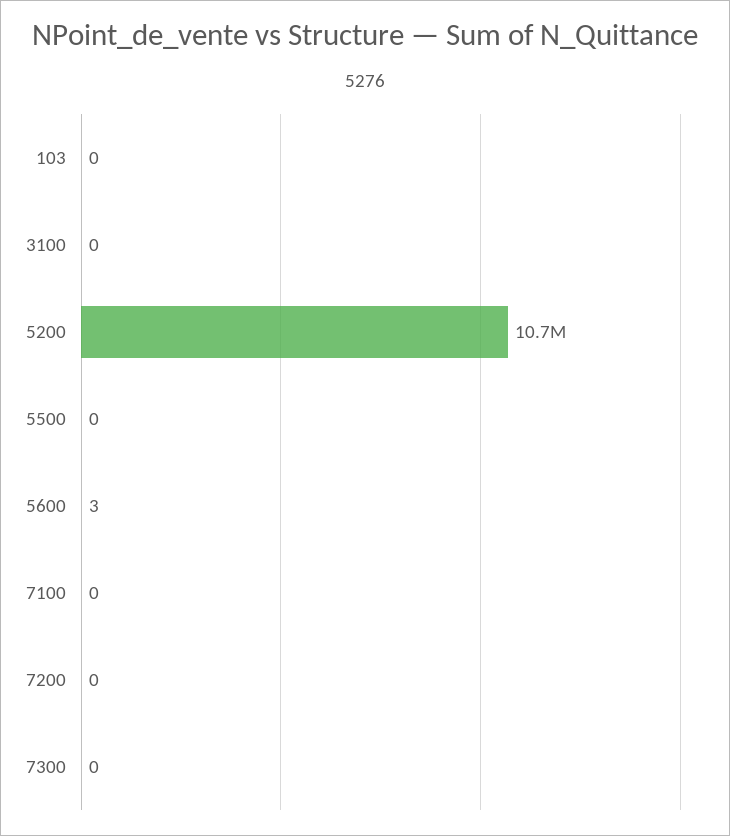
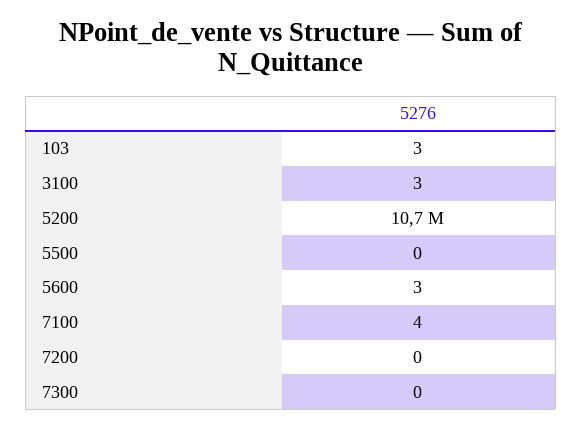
103: 0 -> 3
3100: 0 -> 3
7100: 0 -> 4

